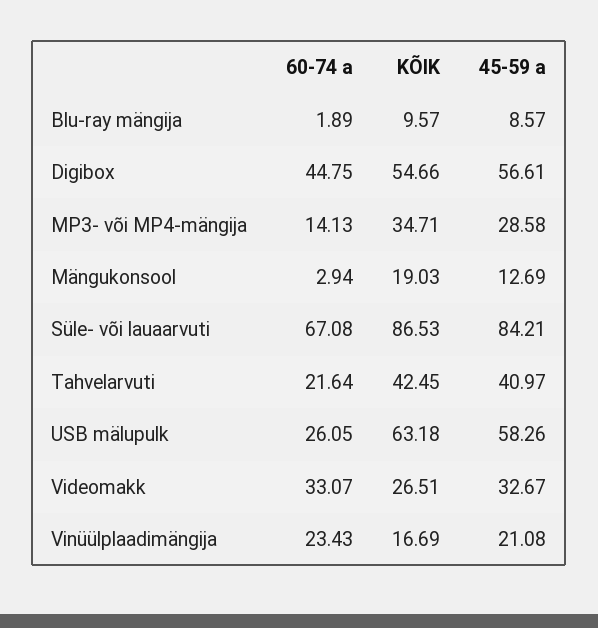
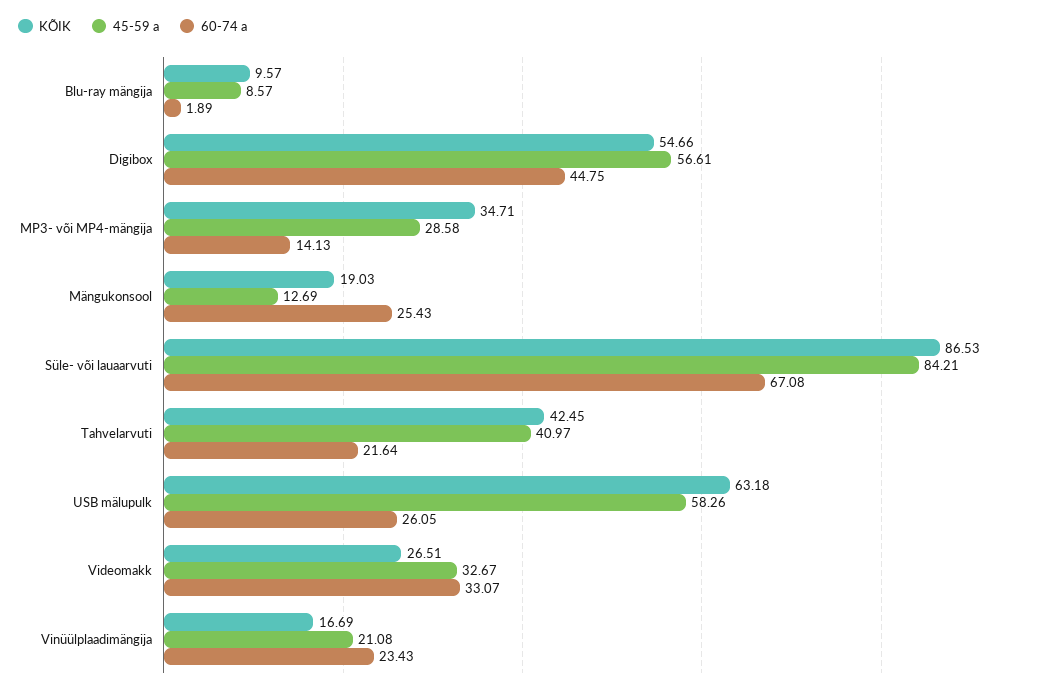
60-74 a, Mängukonsool: 2.94 -> 25.43

